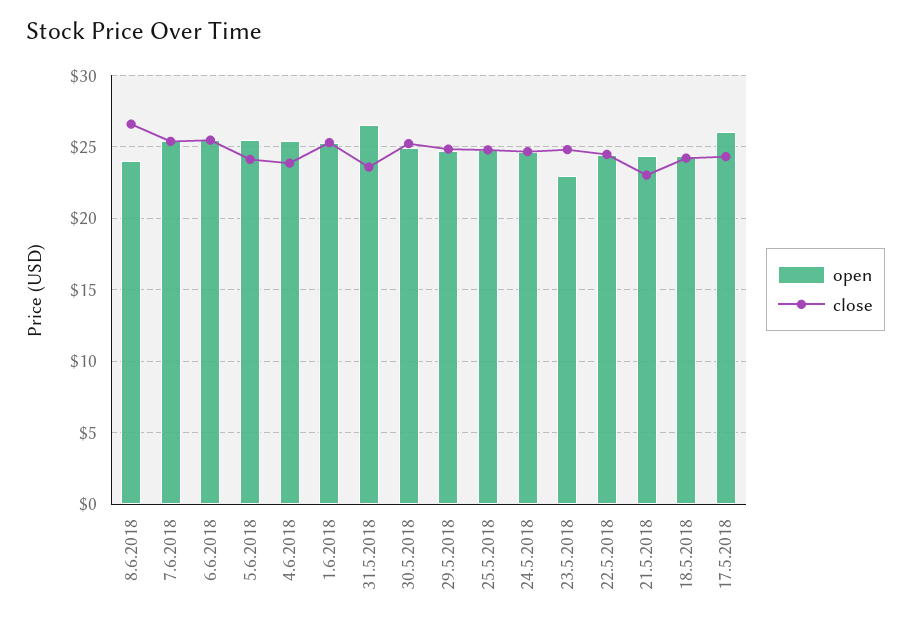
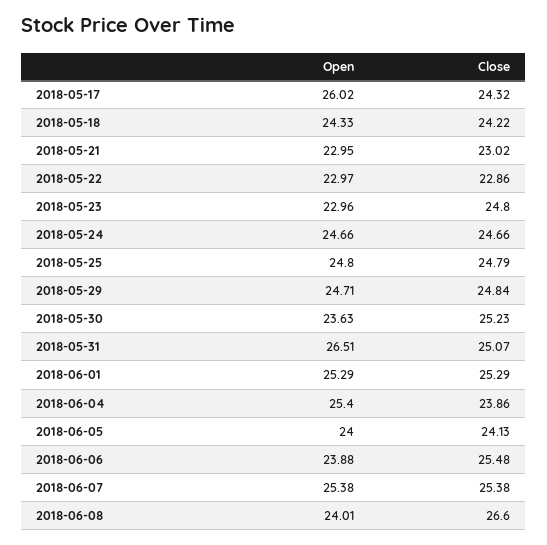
open, 6.6.2018: 25.5 -> 23.88
open, 5.6.2018: 25.5 -> 24
close, 31.5.2018: 23.5 -> 25.07
open, 30.5.2018: 25 -> 23.63
open, 22.5.2018: 24.5 -> 22.97
close, 22.5.2018: 24.5 -> 22.86
open, 21.5.2018: 24.5 -> 22.95

